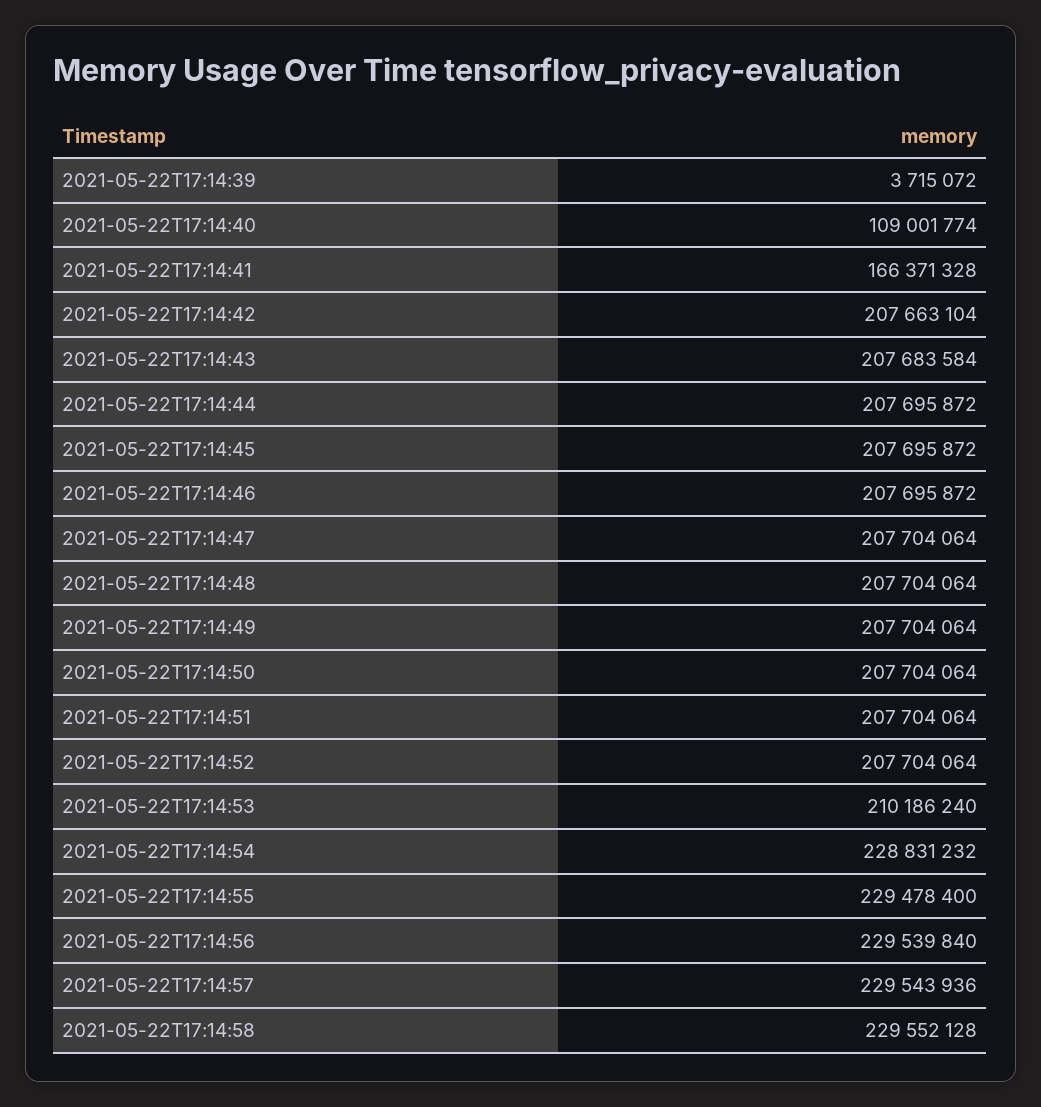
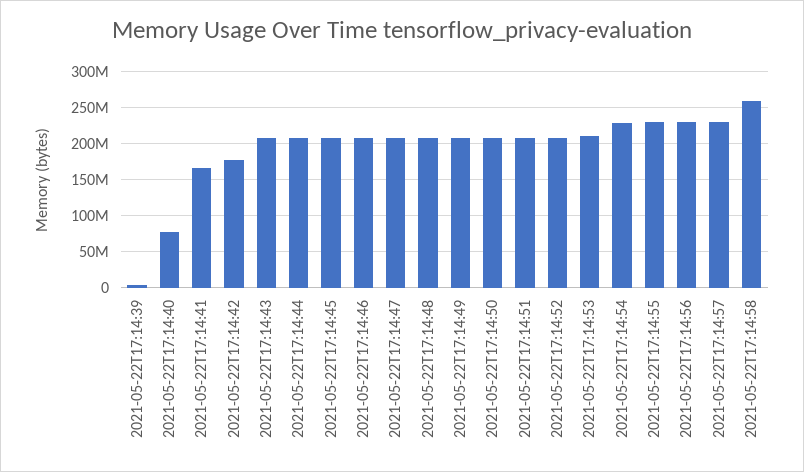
2021-05-22T17:14:40: 109001774 -> 80000000
2021-05-22T17:14:42: 207663104 -> 180000000
2021-05-22T17:14:58: 229552128 -> 260000000

